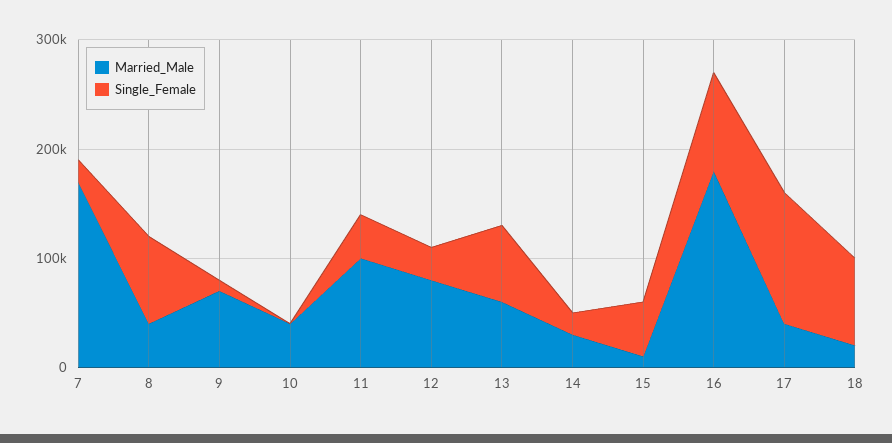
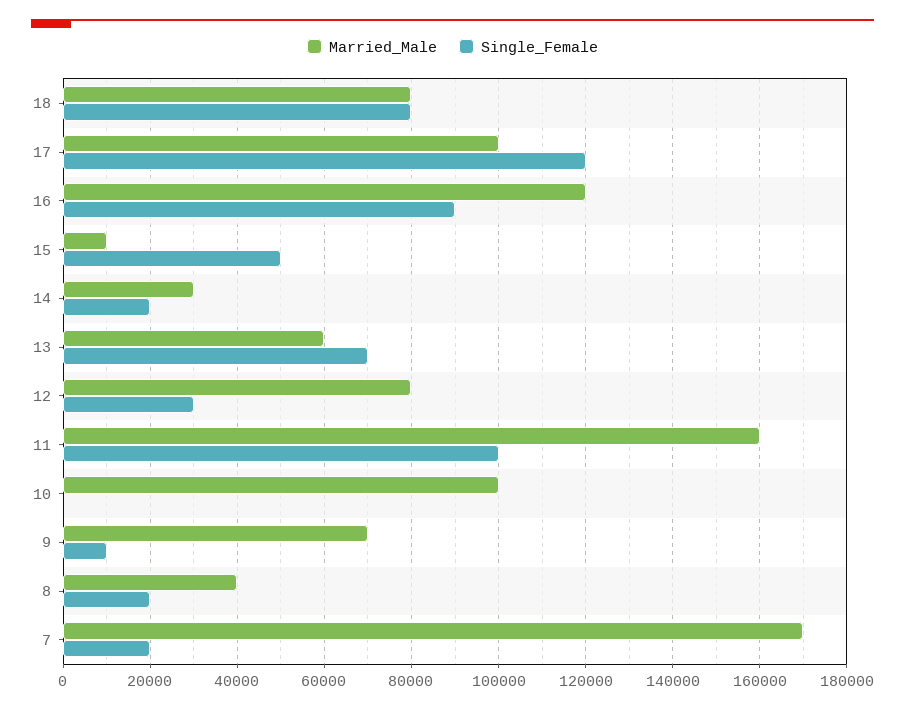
Single_Female, 8: 80000 -> 20000
Married_Male, 10: 40000 -> 100000
Married_Male, 11: 100000 -> 160000
Single_Female, 11: 40000 -> 100000
Married_Male, 16: 180000 -> 120000
Married_Male, 17: 40000 -> 100000
Married_Male, 18: 20000 -> 80000

